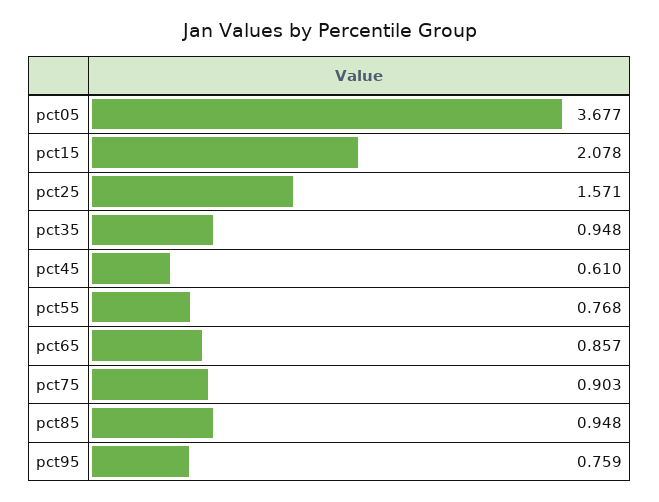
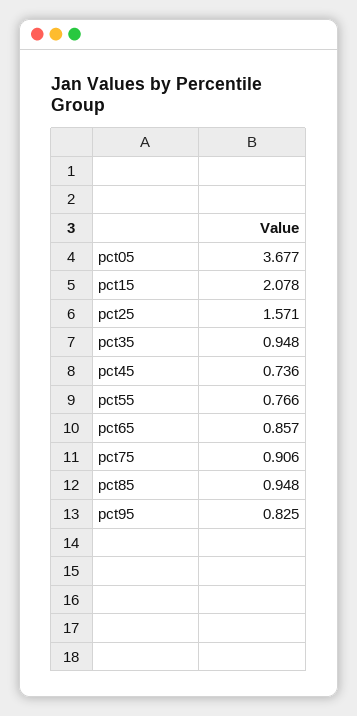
pct45: 0.61 -> 0.736
pct55: 0.768 -> 0.766
pct75: 0.903 -> 0.906
pct95: 0.759 -> 0.825

